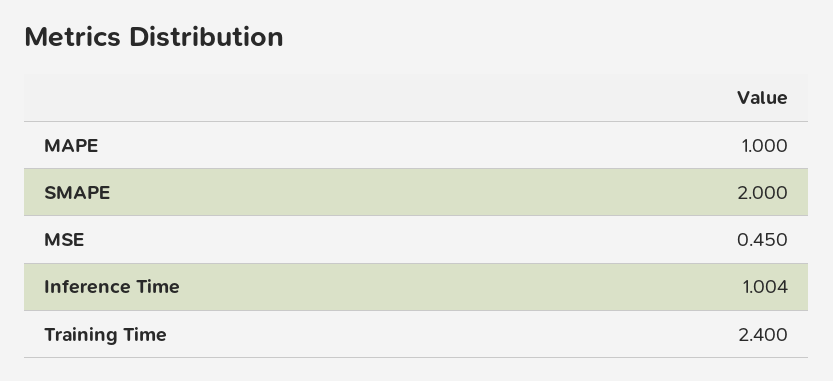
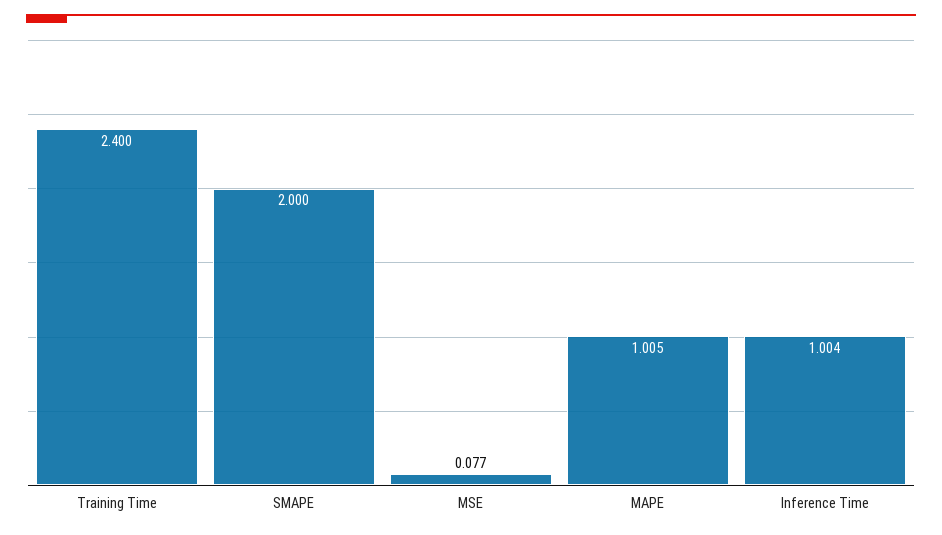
MAPE: 1 -> 1.005
MSE: 0.45 -> 0.077

